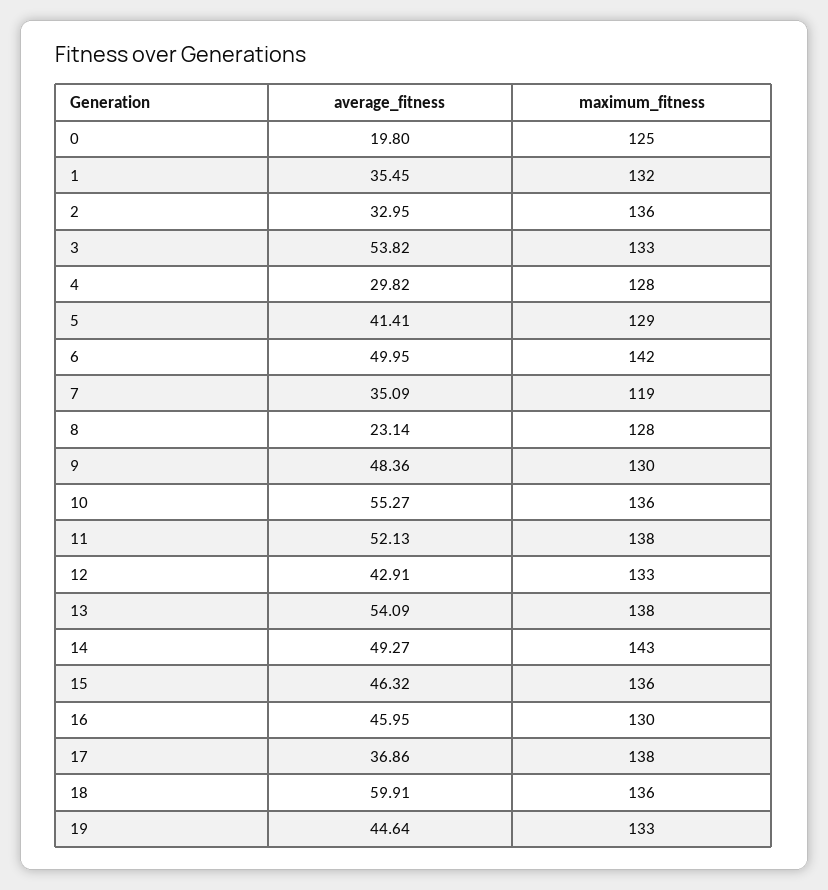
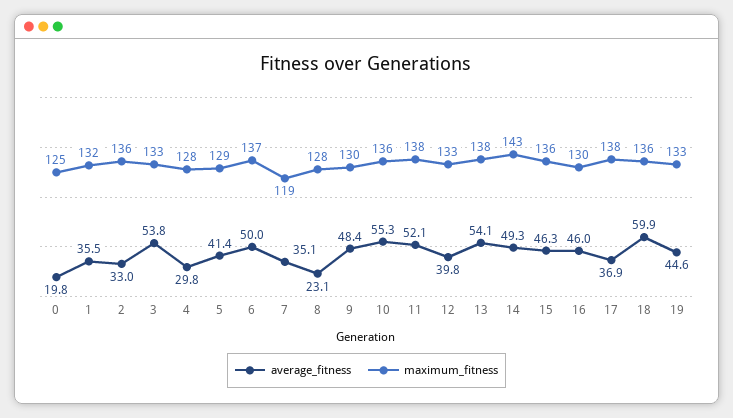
maximum_fitness, 6: 142 -> 137
average_fitness, 12: 42.91 -> 39.8

